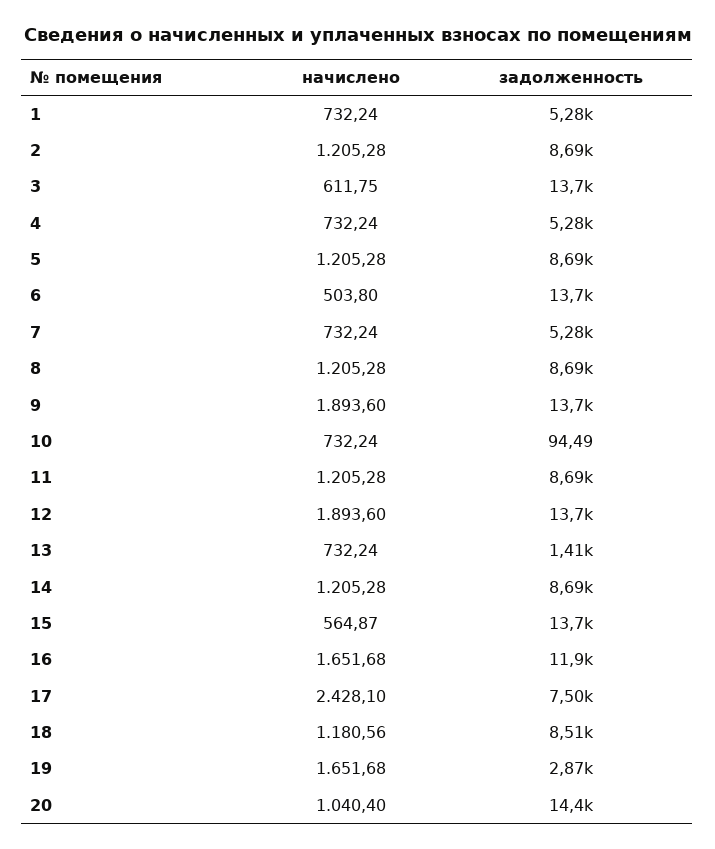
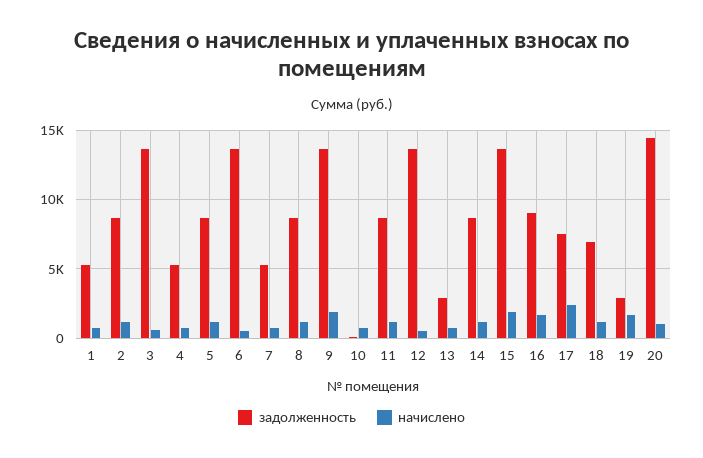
начислено, 12: 1893.6 -> 500
задолженность, 13: 1410 -> 3000
начислено, 15: 564.87 -> 2000
задолженность, 16: 11900 -> 9000
задолженность, 18: 8510 -> 7000

